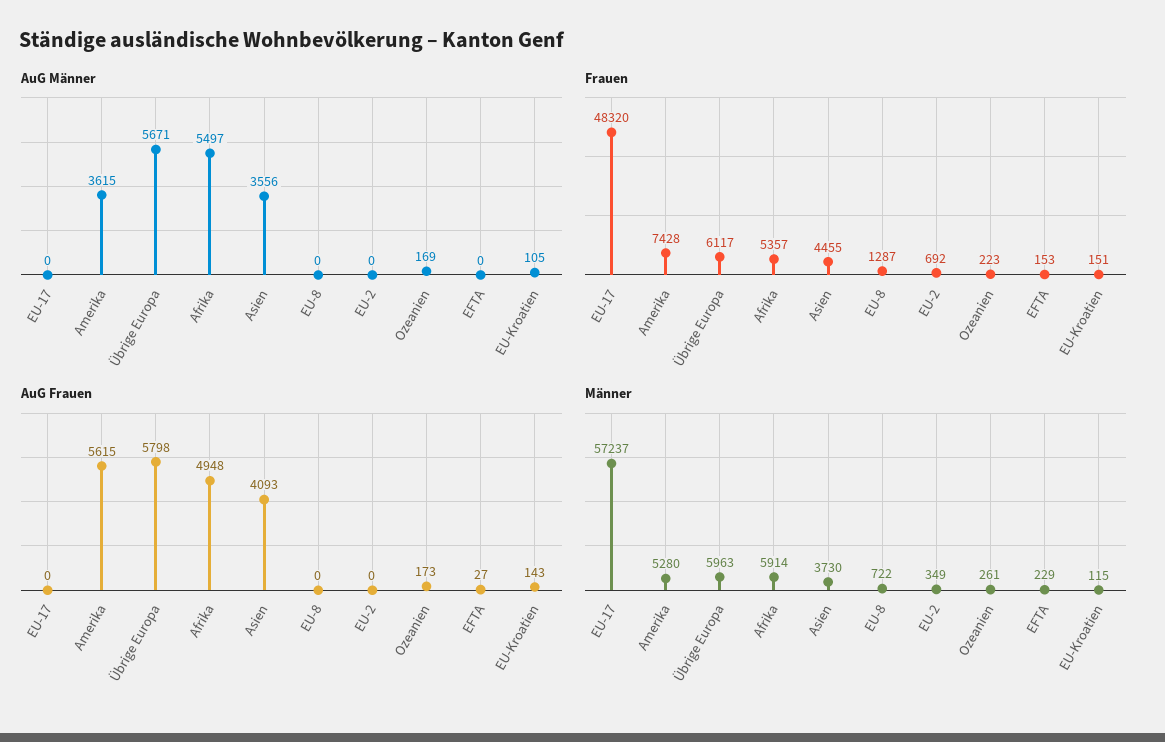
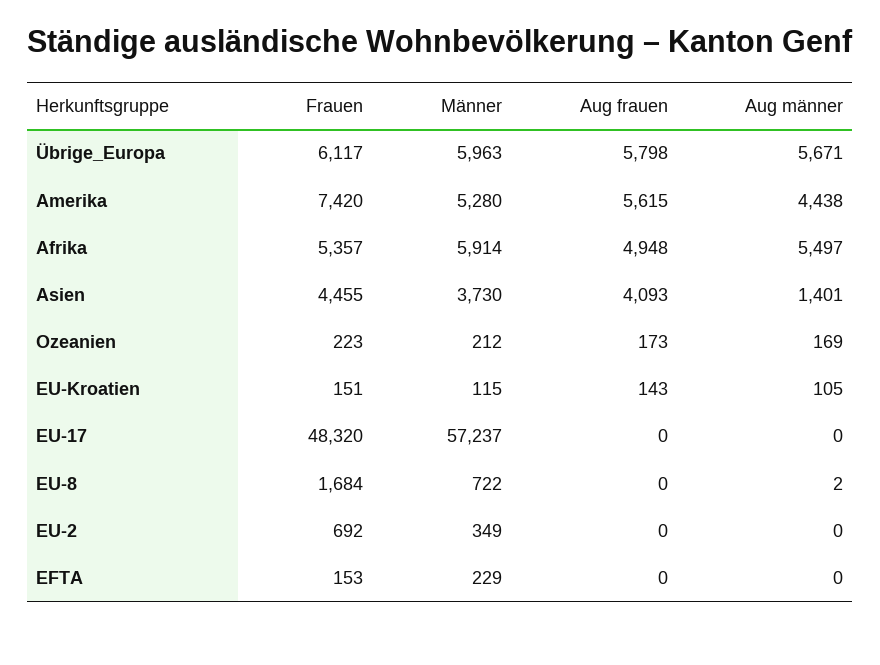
AuG Männer, Amerika: 3615 -> 4438
AuG Männer, Asien: 3556 -> 1401
AuG Männer, EU-8: 0 -> 2
Frauen, Amerika: 7428 -> 7420
Frauen, EU-8: 1287 -> 1684
AuG Frauen, EFTA: 27 -> 0
Männer, Ozeanien: 261 -> 212

